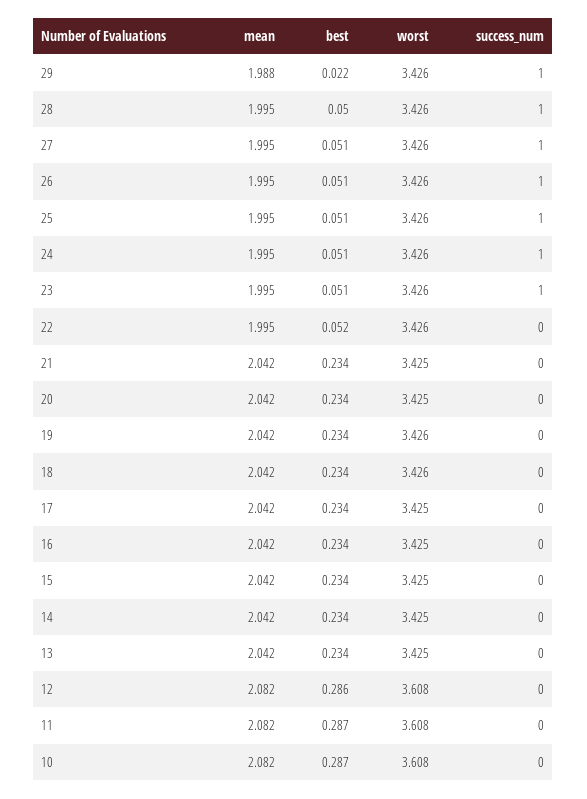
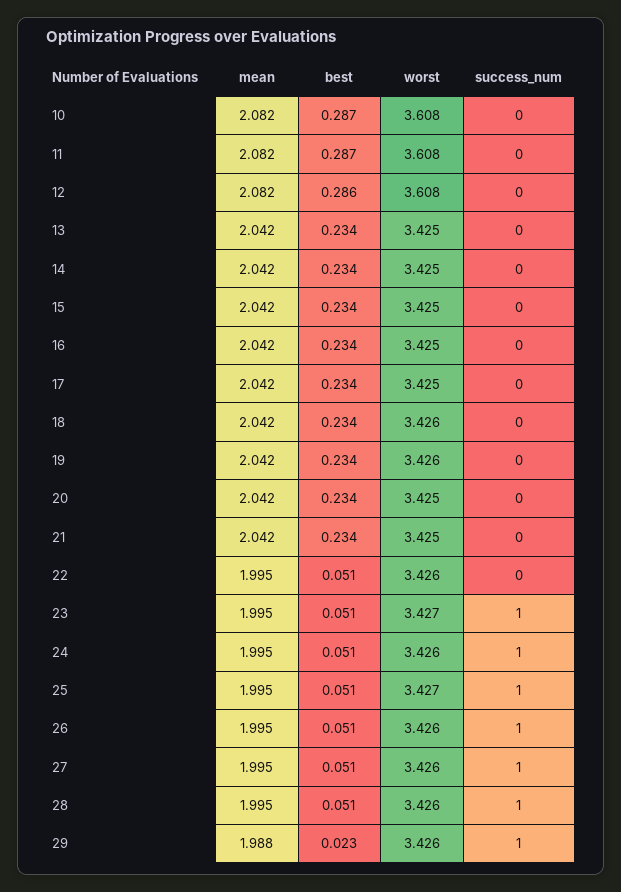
best, 29: 0.022 -> 0.023
best, 28: 0.05 -> 0.051
worst, 25: 3.426 -> 3.427
worst, 23: 3.426 -> 3.427
best, 22: 0.052 -> 0.051

